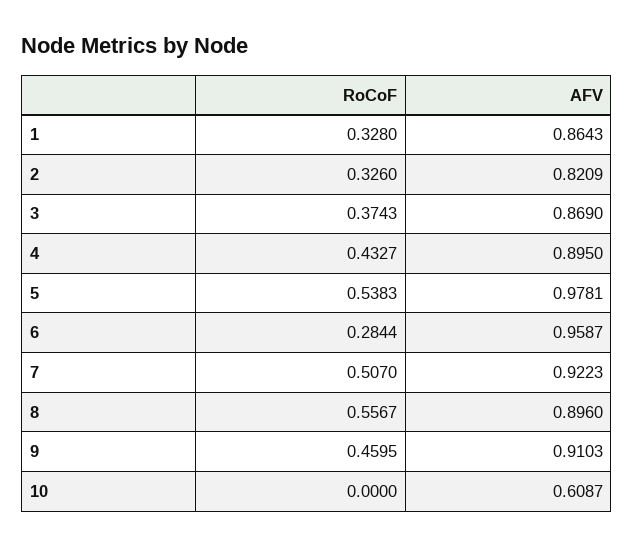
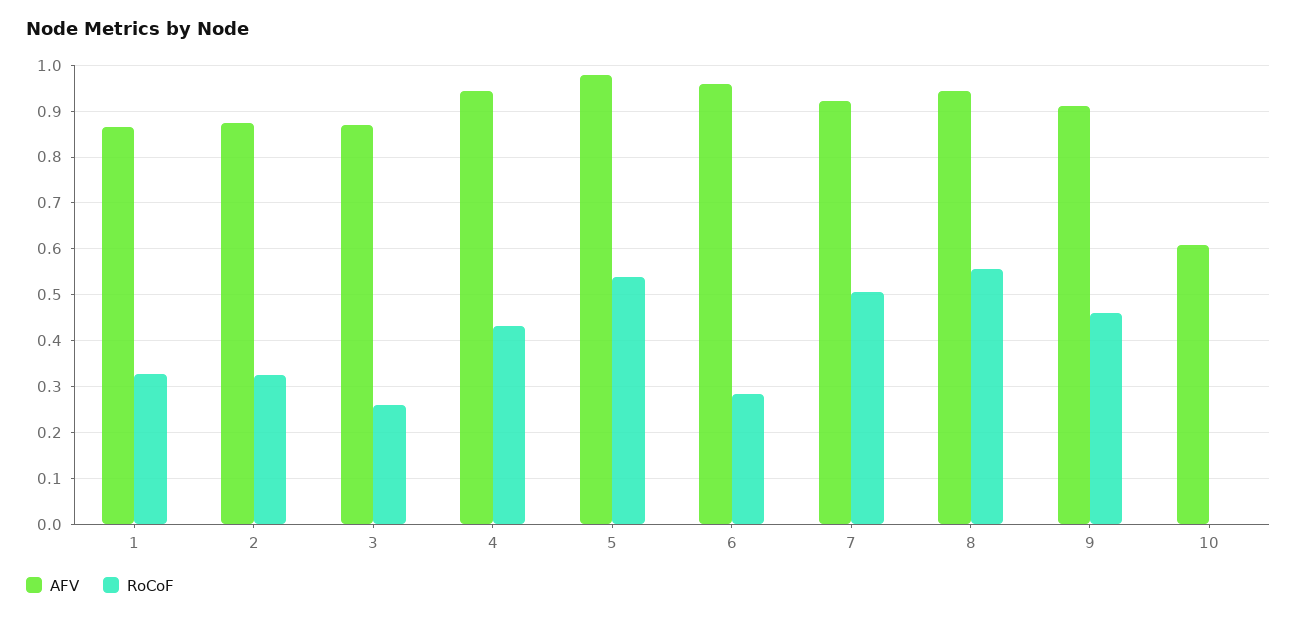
AFV, 2: 0.8209 -> 0.88
RoCoF, 3: 0.3743 -> 0.26
AFV, 4: 0.895 -> 0.94
AFV, 8: 0.896 -> 0.94

